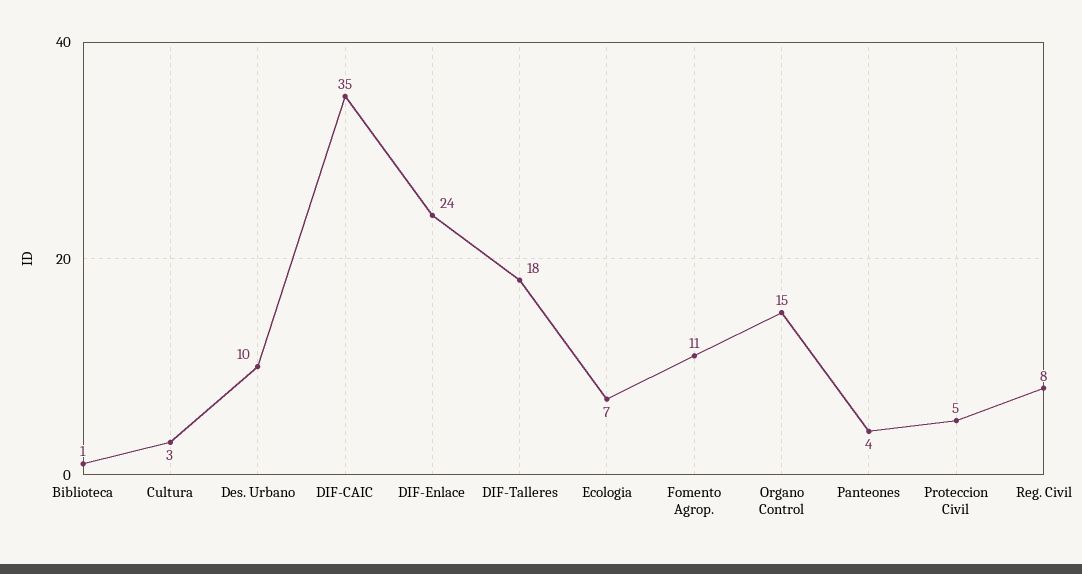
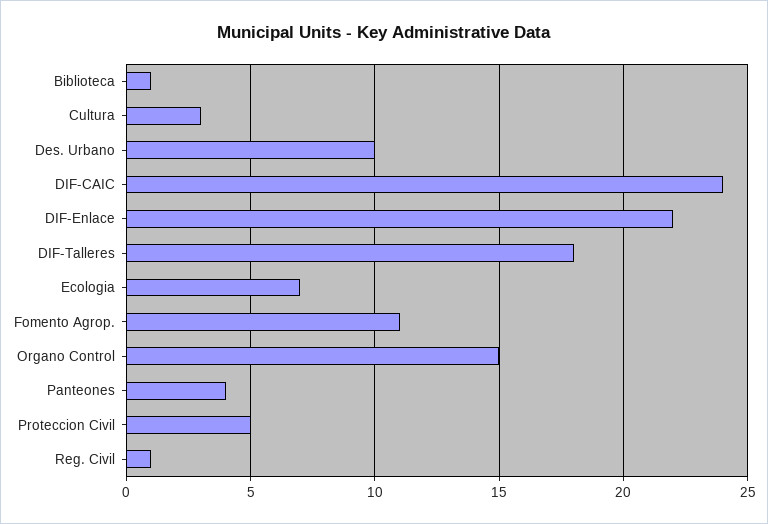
DIF-CAIC: 35 -> 24
DIF-Enlace: 24 -> 22
Reg. Civil: 8 -> 1

